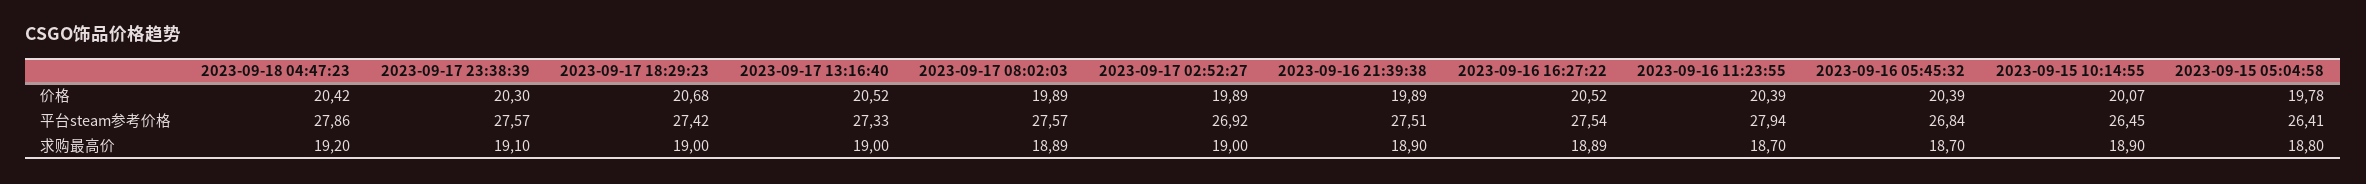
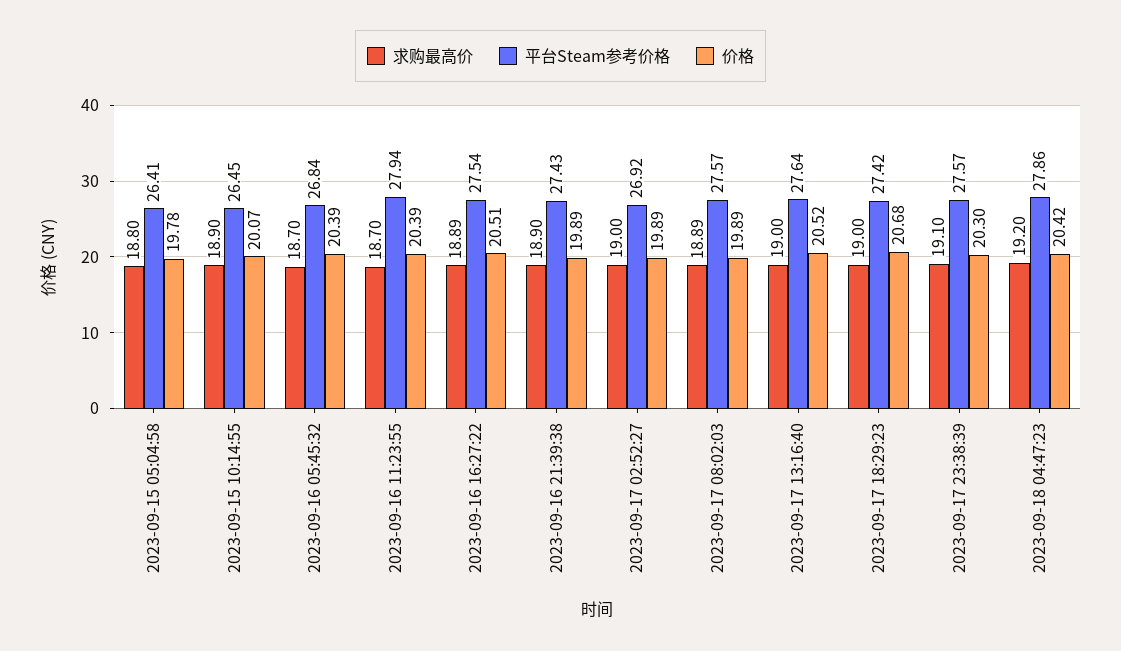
价格, 2023-09-16 16:27:22: 20.52 -> 20.51
平台steam参考价格, 2023-09-17 13:16:40: 27.33 -> 27.64
平台steam参考价格, 2023-09-16 21:39:38: 27.51 -> 27.43

